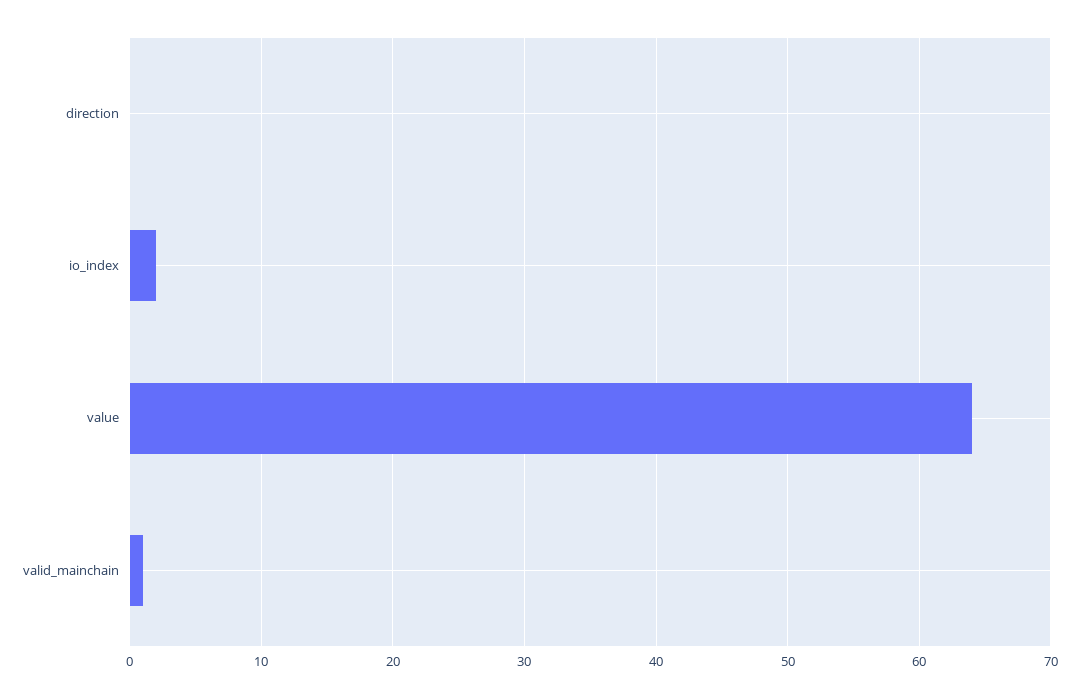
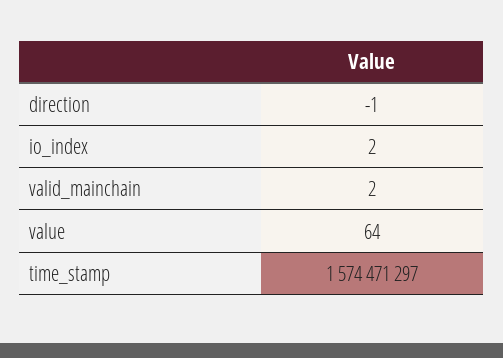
direction: 0 -> -1
valid_mainchain: 1 -> 2
time_stamp: none -> 1574471297

